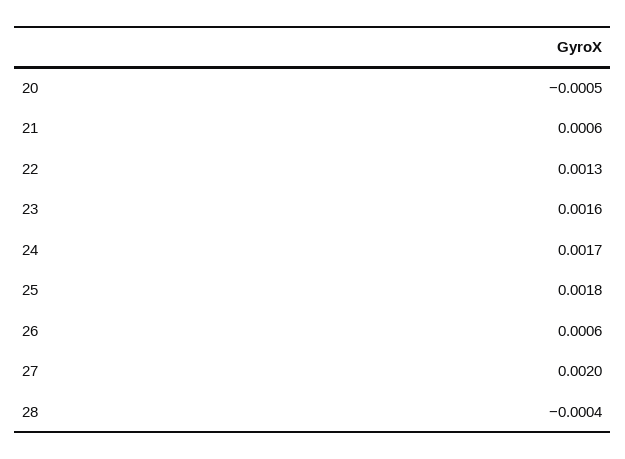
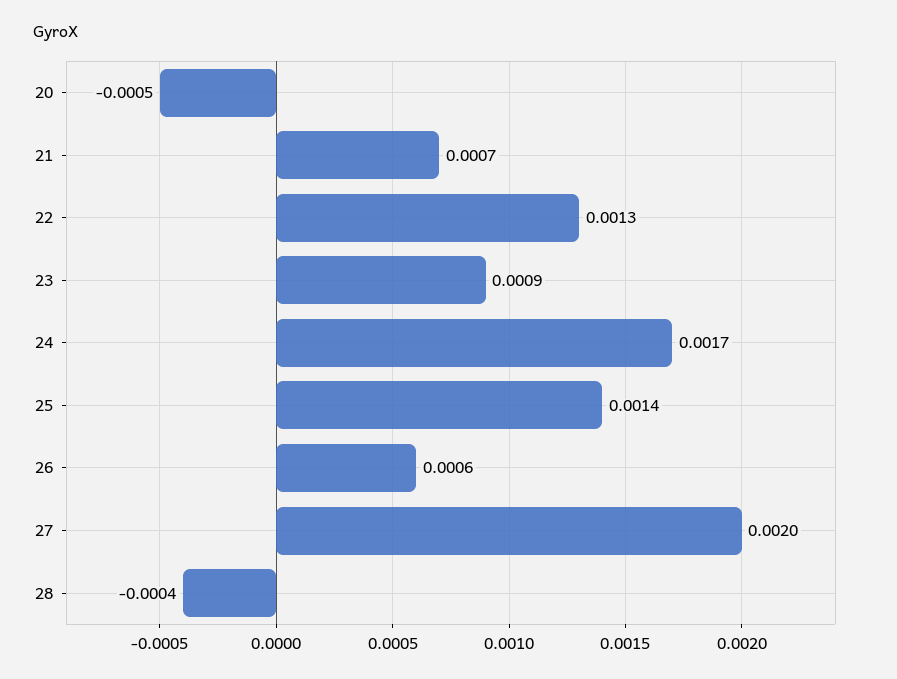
21: 0.0006 -> 0.0007
23: 0.0016 -> 0.0009
25: 0.0018 -> 0.0014

